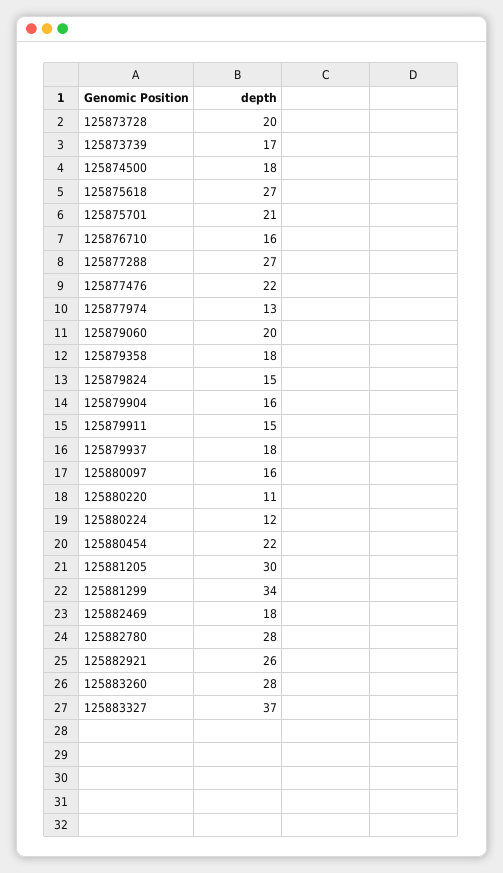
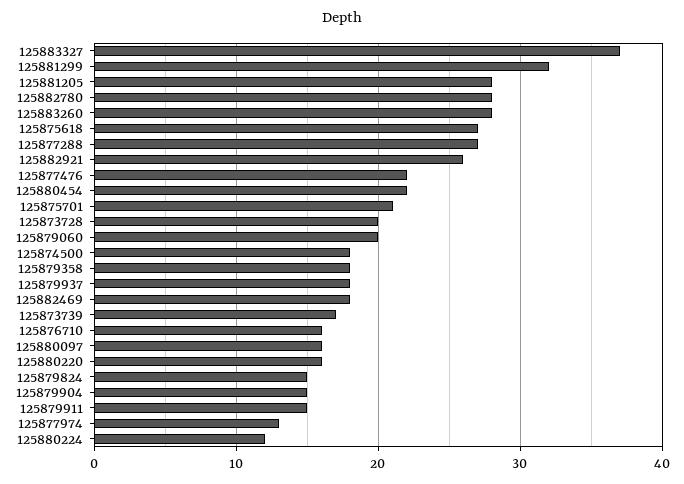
125879904: 16 -> 15
125880220: 11 -> 16
125881205: 30 -> 28
125881299: 34 -> 32

